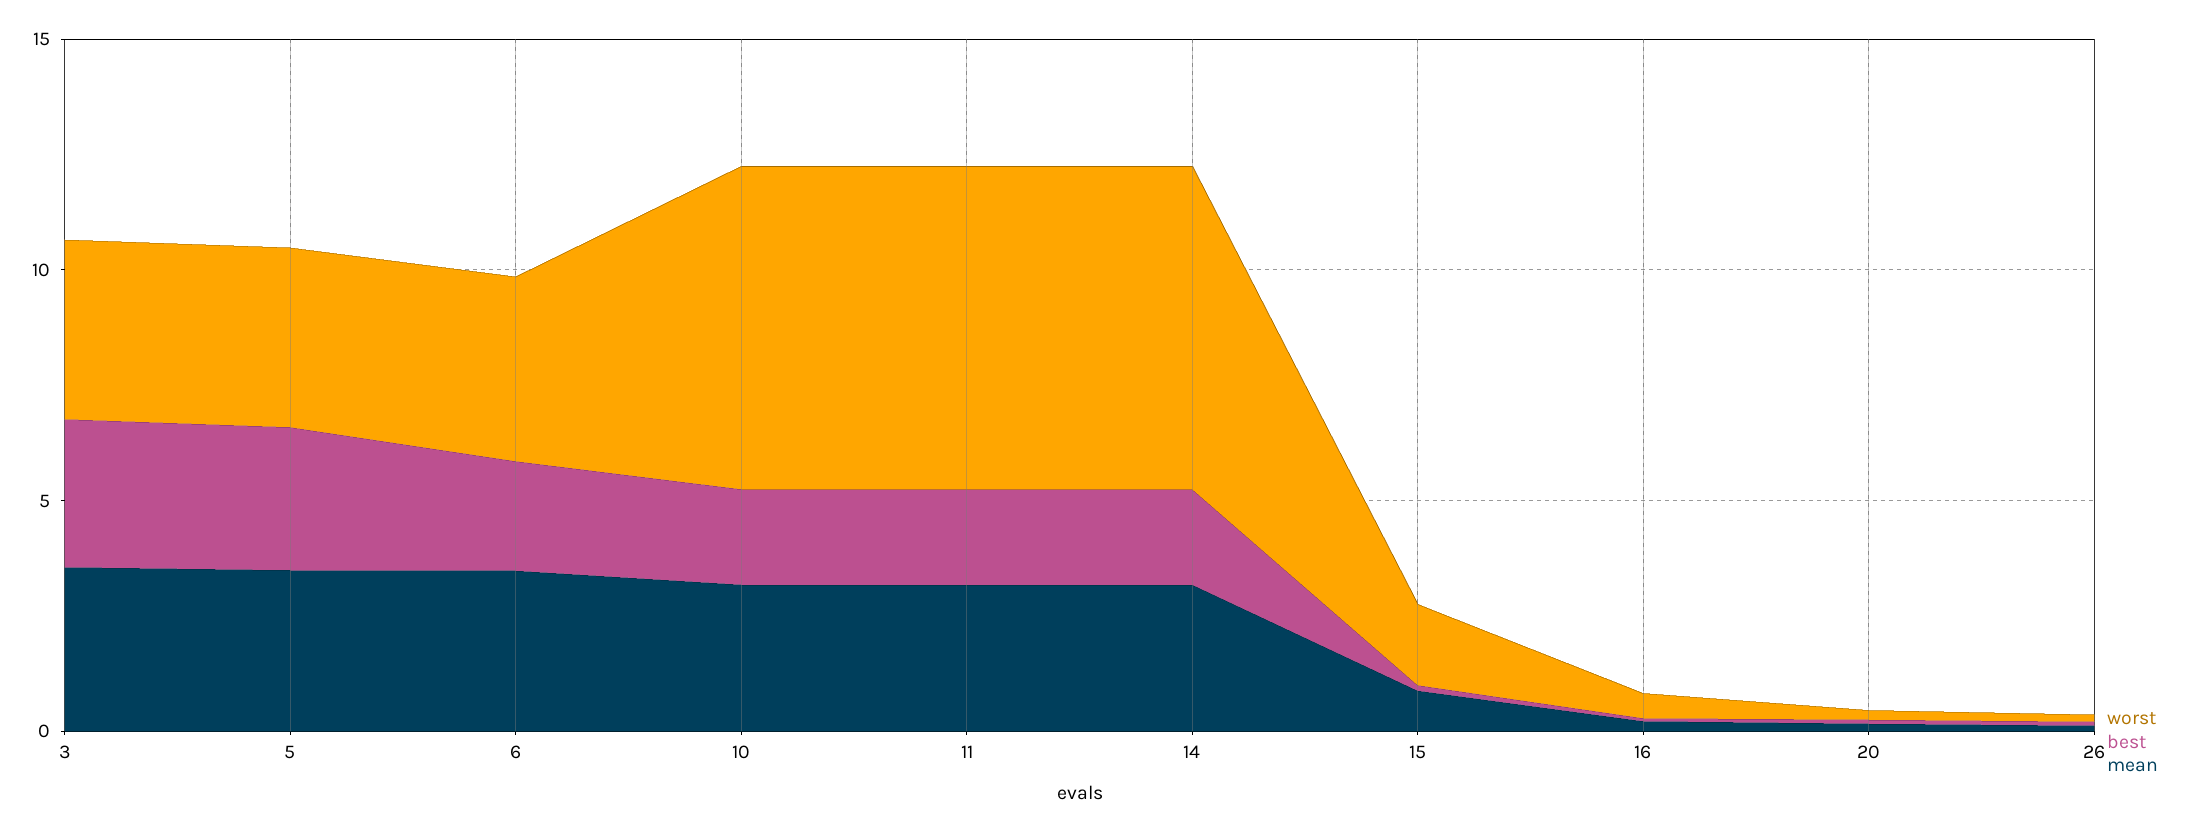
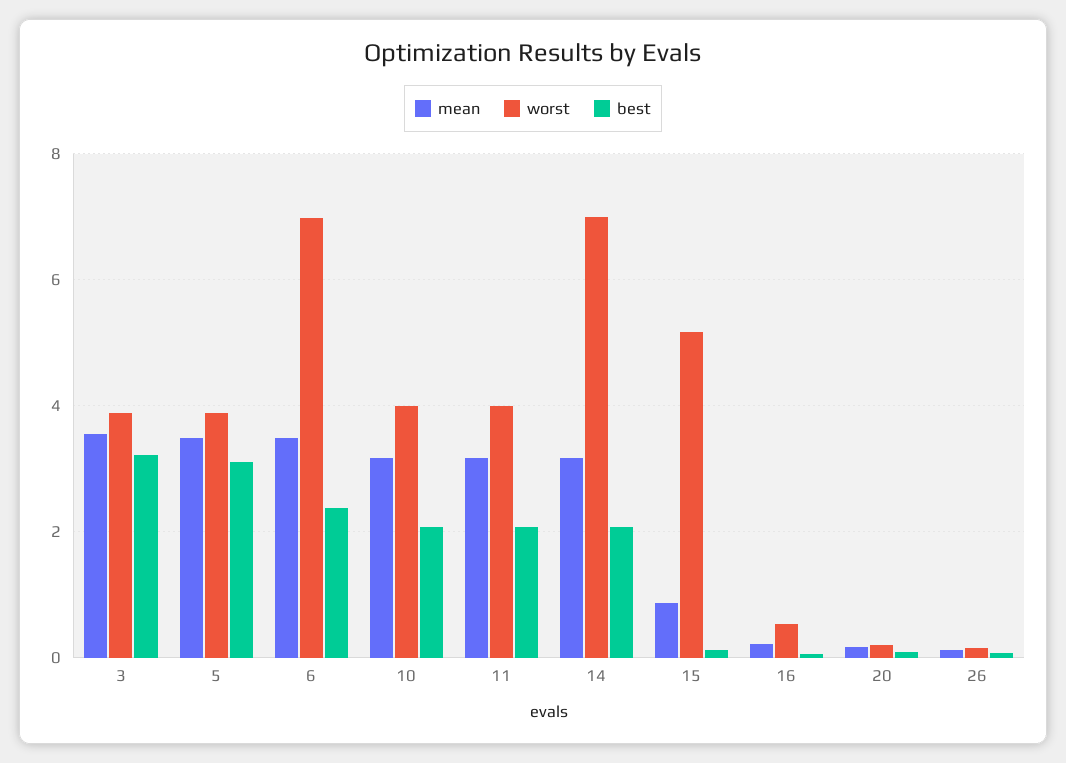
worst, 6: 4 -> 7
worst, 10: 7 -> 4
worst, 11: 7 -> 4
worst, 15: 2 -> 5.2

